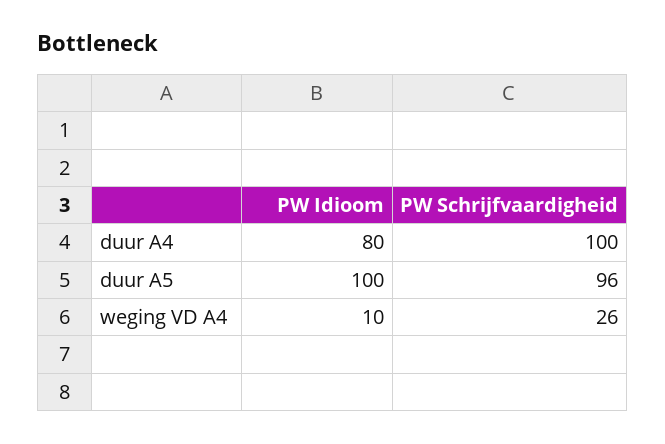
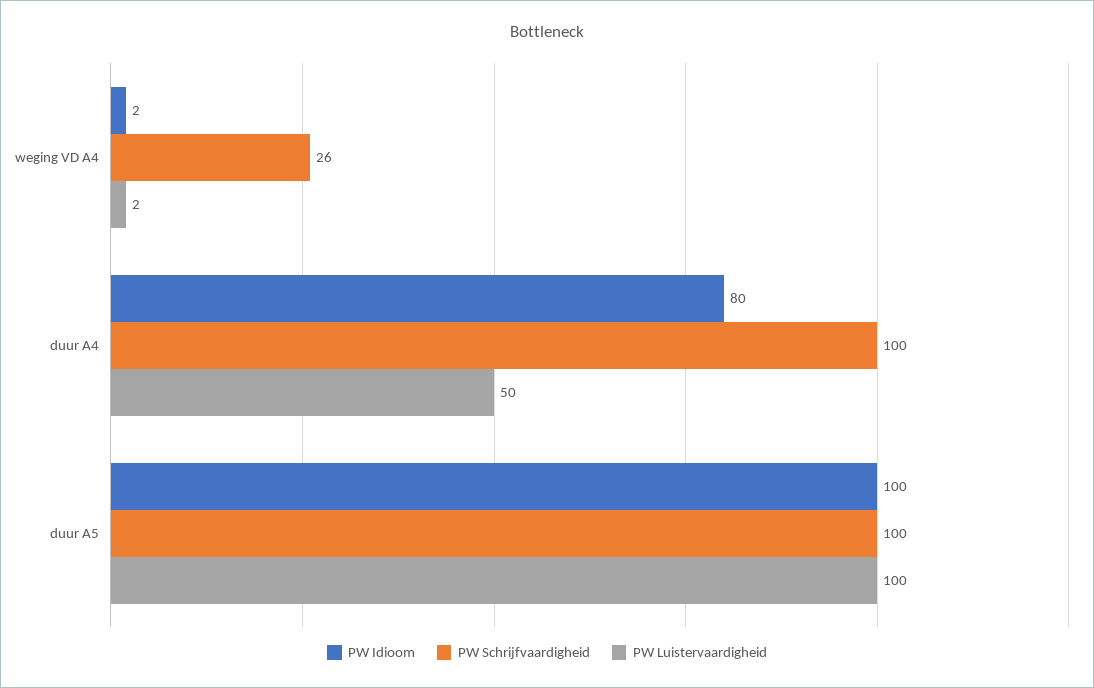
PW Schrijfvaardigheid, duur A5: 96 -> 100
PW Idioom, weging VD A4: 10 -> 2
PW Luistervaardigheid, weging VD A4: none -> 2
PW Luistervaardigheid, duur A4: none -> 50
PW Luistervaardigheid, duur A5: none -> 100

